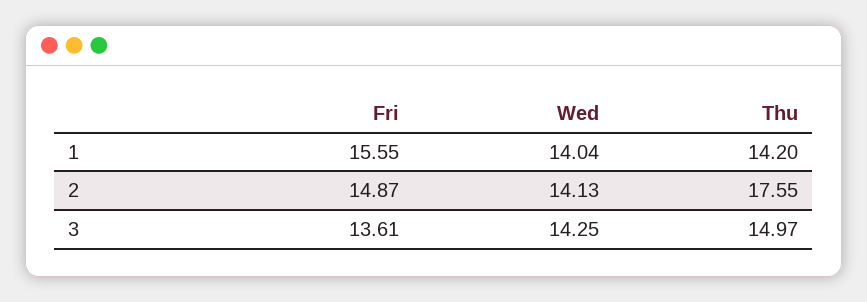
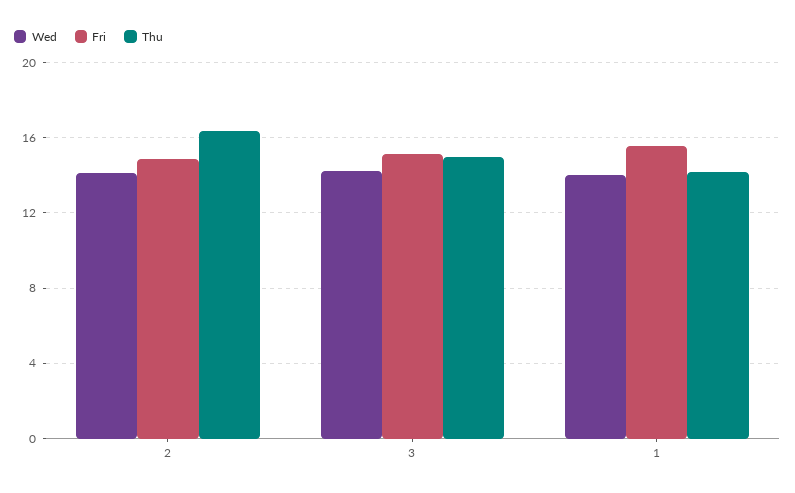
Thu, 2: 17.55 -> 16.5
Fri, 3: 13.61 -> 15

